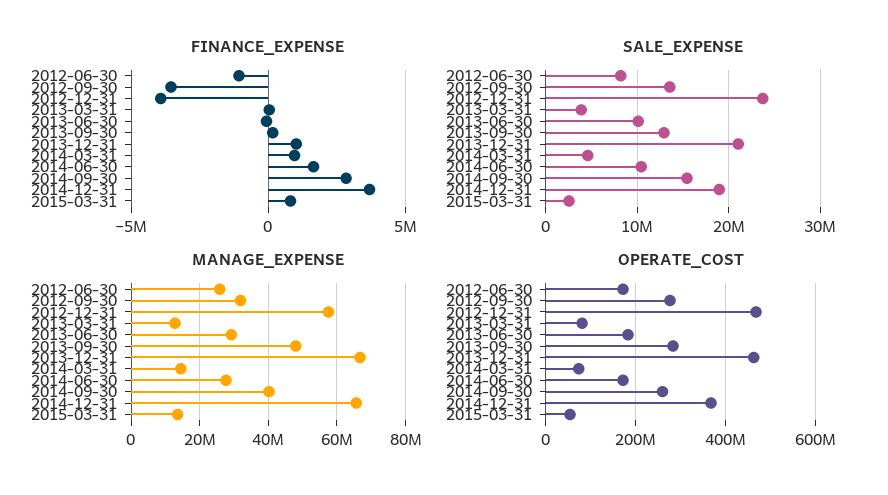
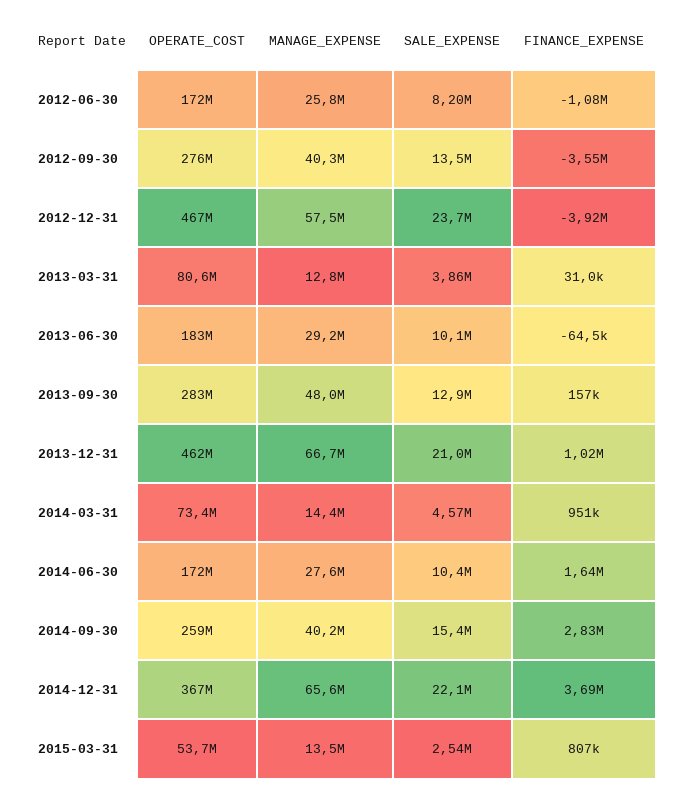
SALE_EXPENSE, 2014-12-31: 19000000 -> 22100000
MANAGE_EXPENSE, 2012-09-30: 32000000 -> 40300000

